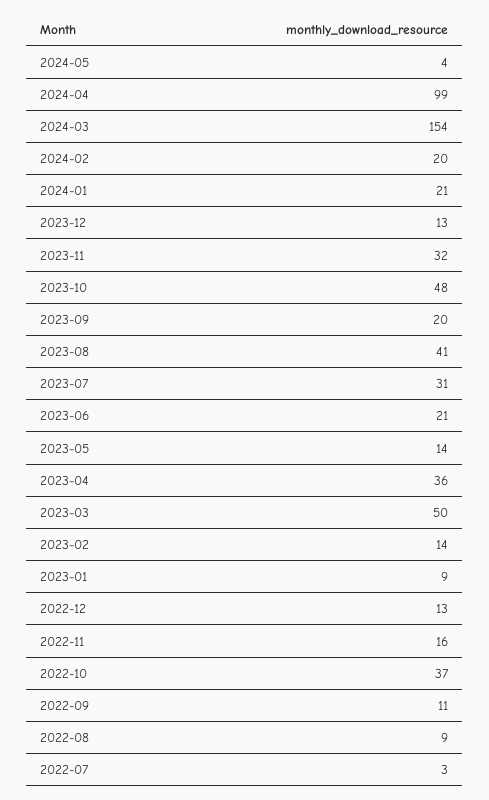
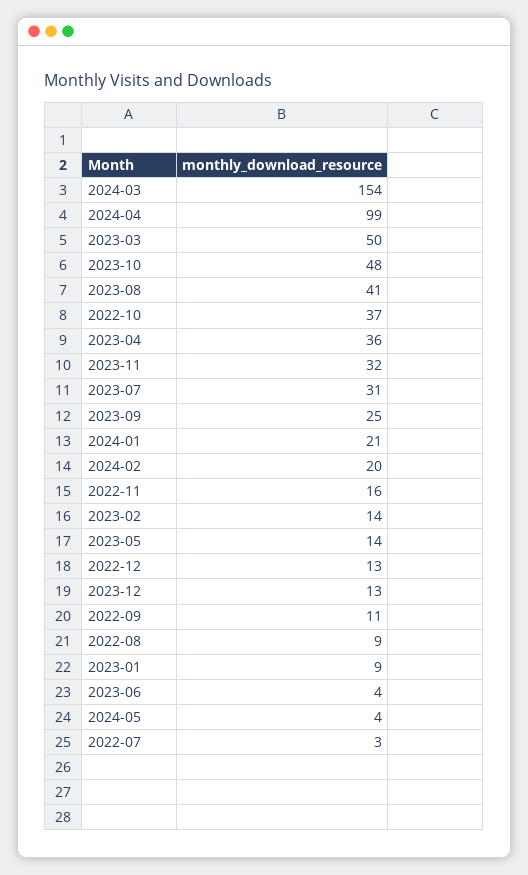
2023-09: 20 -> 25
2023-06: 21 -> 4

